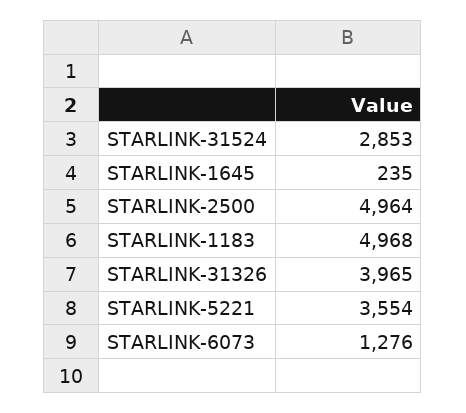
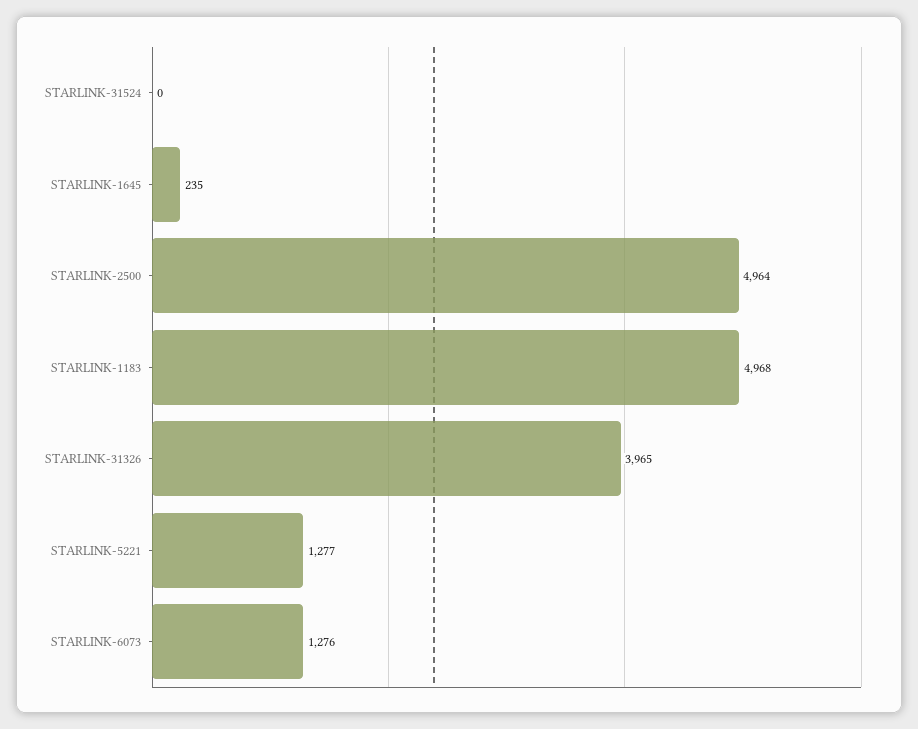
STARLINK-31524: 2853 -> 0
STARLINK-5221: 3554 -> 1277

